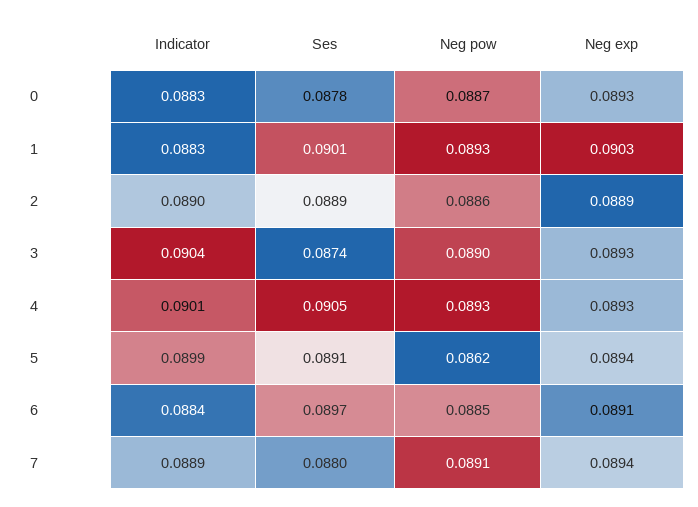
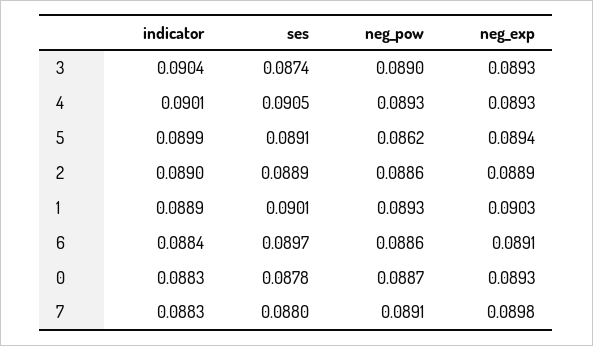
Indicator, 1: 0.0883 -> 0.0889
Neg pow, 6: 0.0885 -> 0.0886
Indicator, 7: 0.0889 -> 0.0883
Neg exp, 7: 0.0894 -> 0.0898

